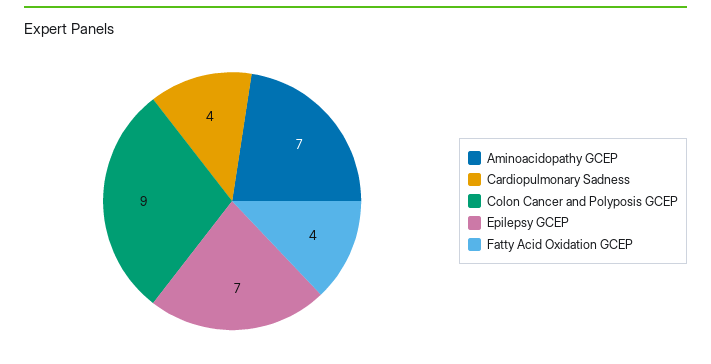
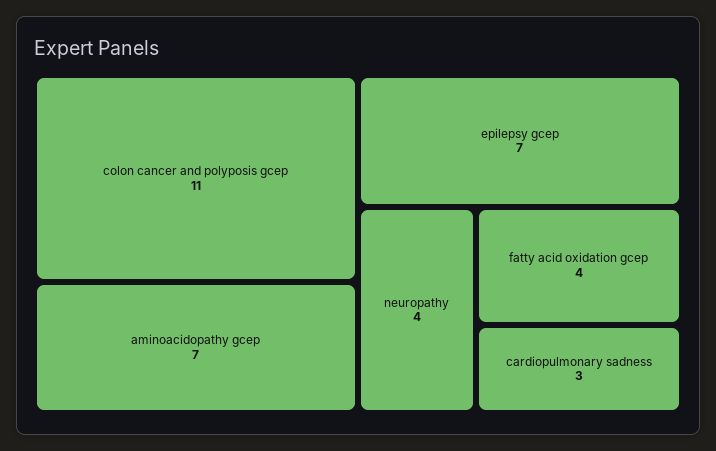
Cardiopulmonary Sadness: 4 -> 3
Colon Cancer and Polyposis GCEP: 9 -> 11
neuropathy: none -> 4

